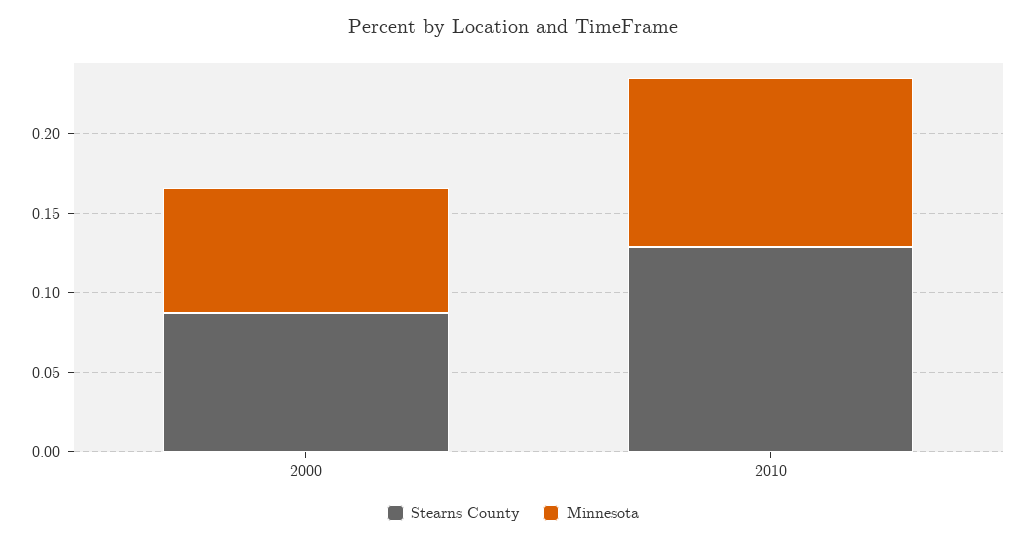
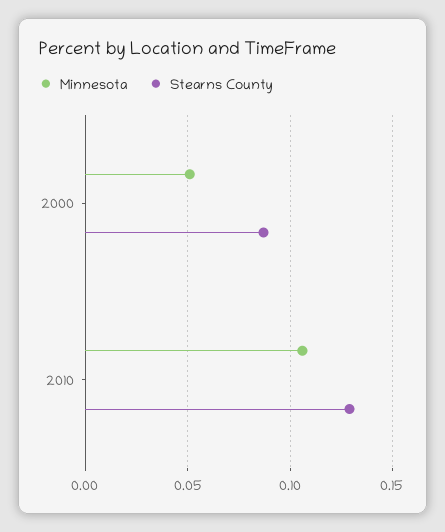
Minnesota, 2000: 0.08 -> 0.05

